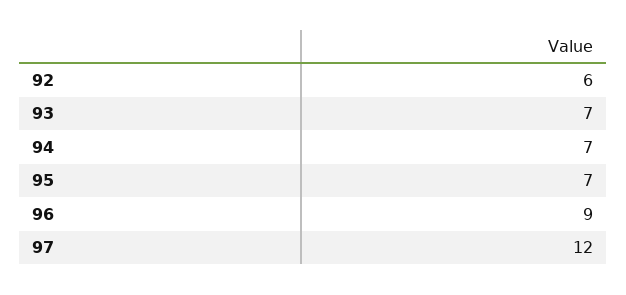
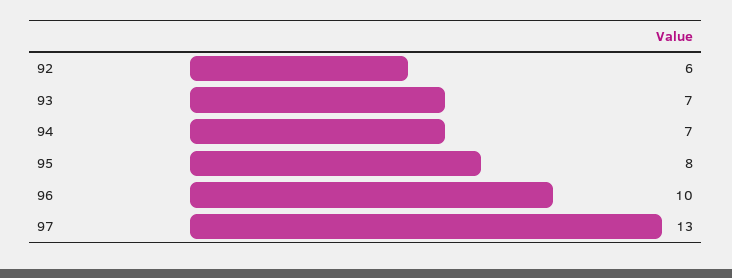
95: 7 -> 8
96: 9 -> 10
97: 12 -> 13

